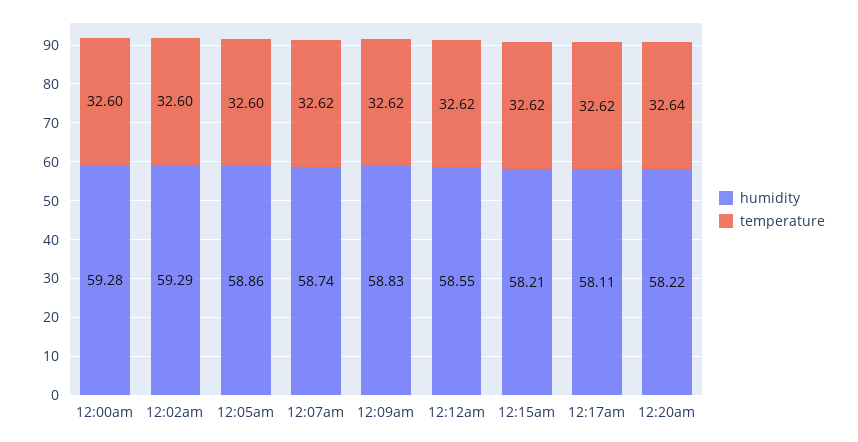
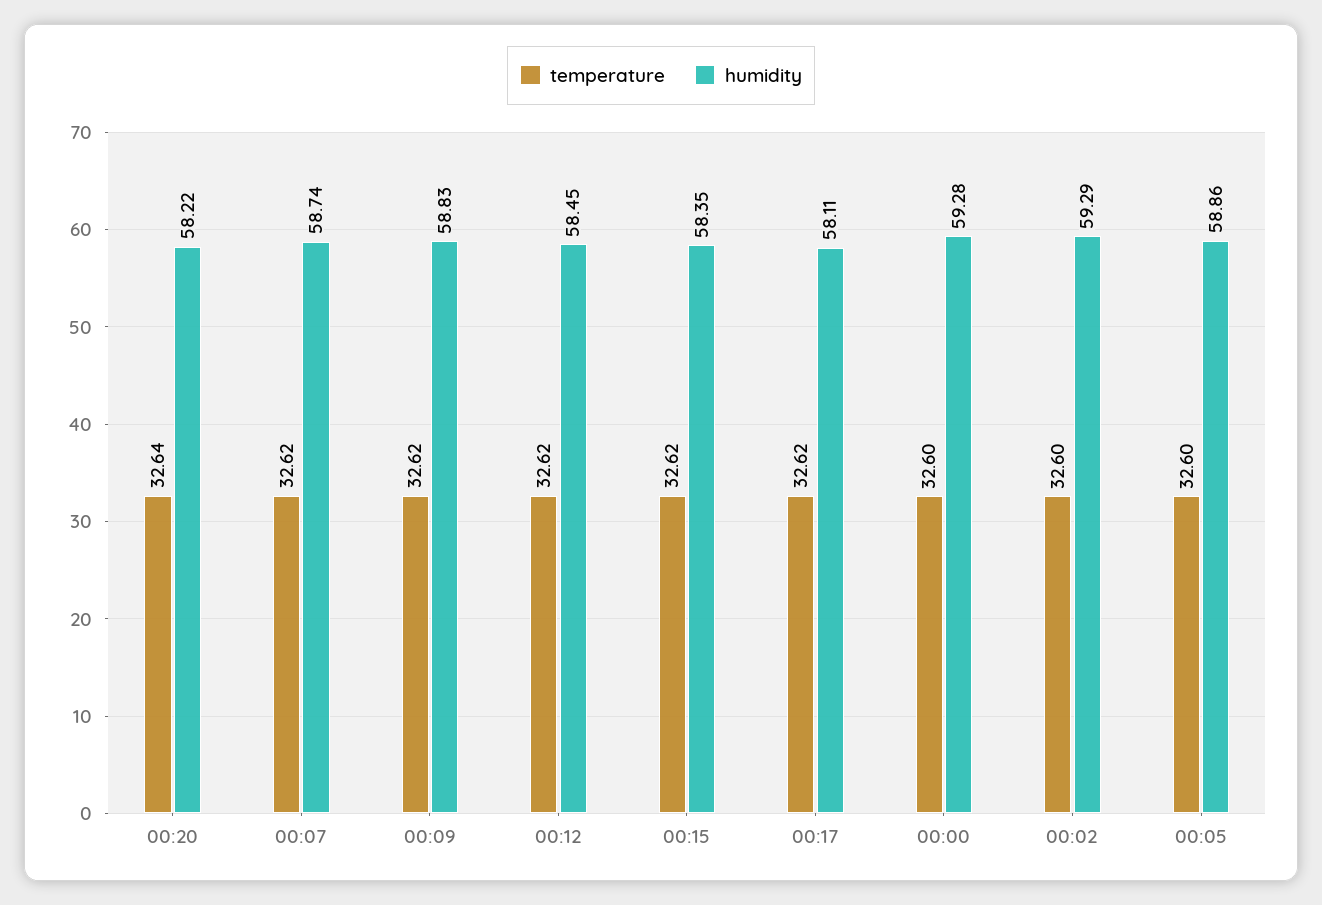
humidity, 12:12am: 58.55 -> 58.45
humidity, 12:15am: 58.21 -> 58.35

